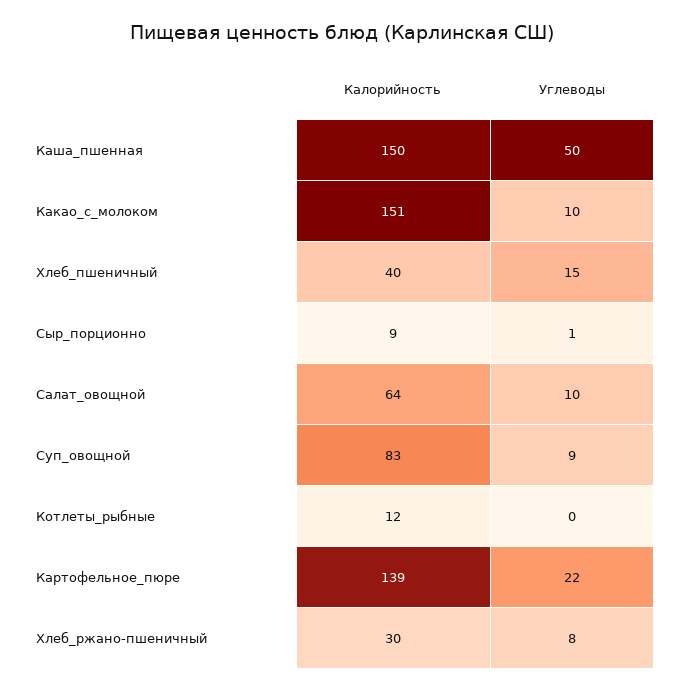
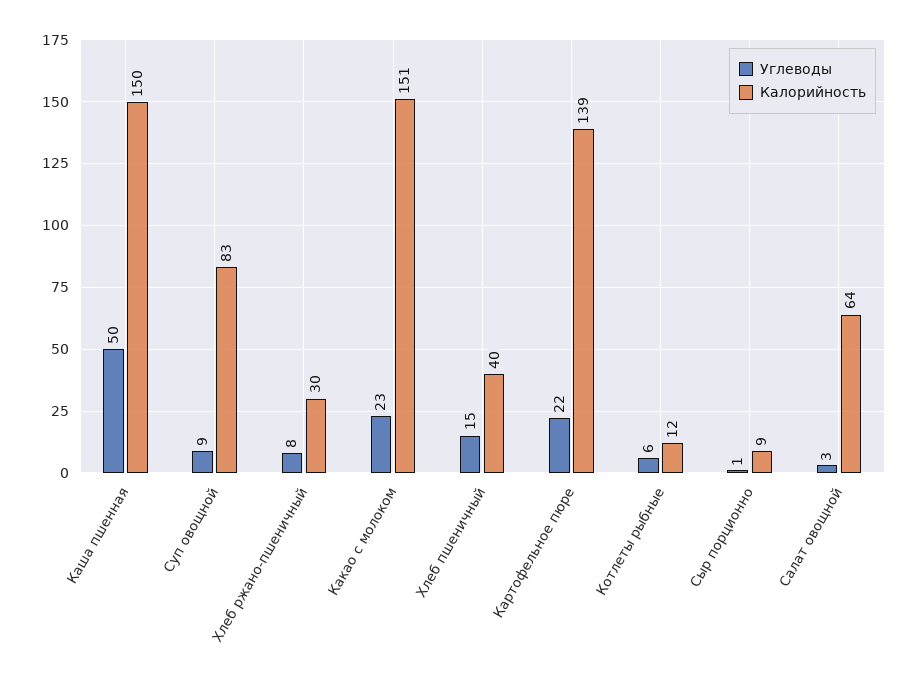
Углеводы, Какао_с_молоком: 10 -> 23
Углеводы, Салат_овощной: 10 -> 3
Углеводы, Котлеты_рыбные: 0 -> 6

